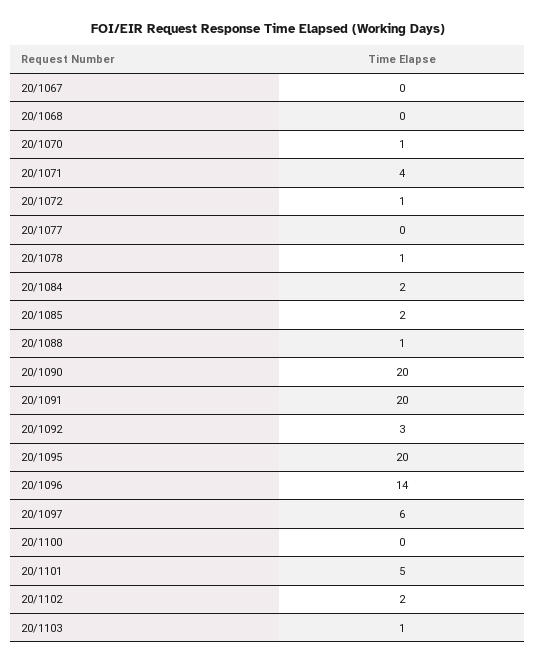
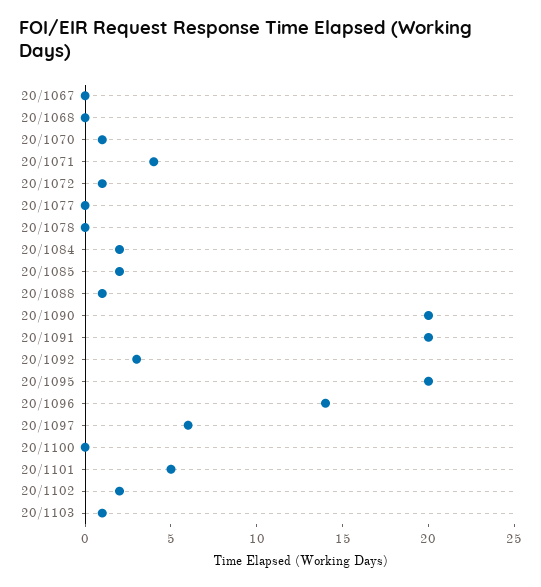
20/1078: 1 -> 0

